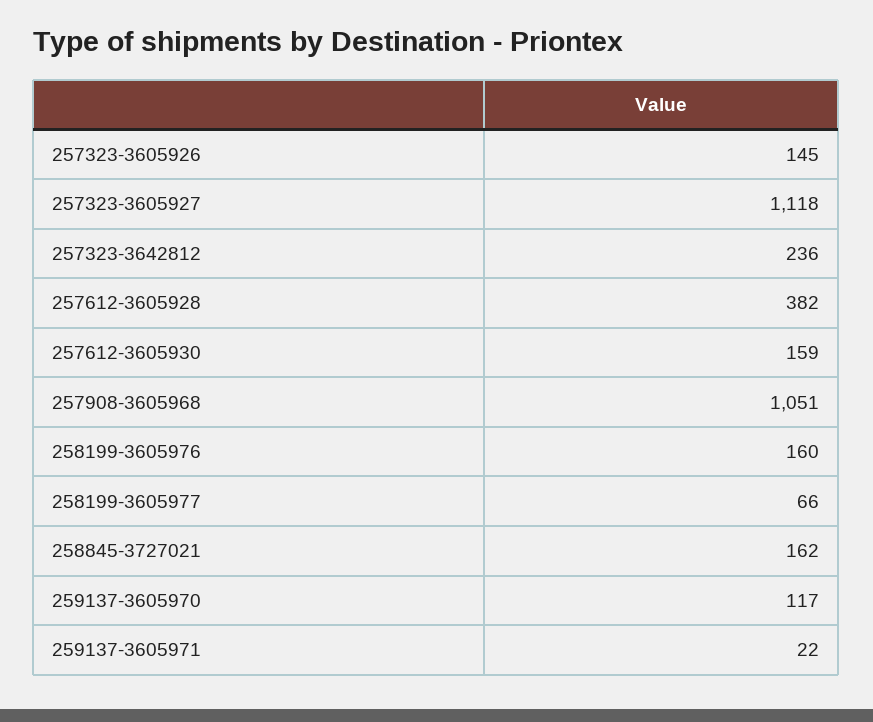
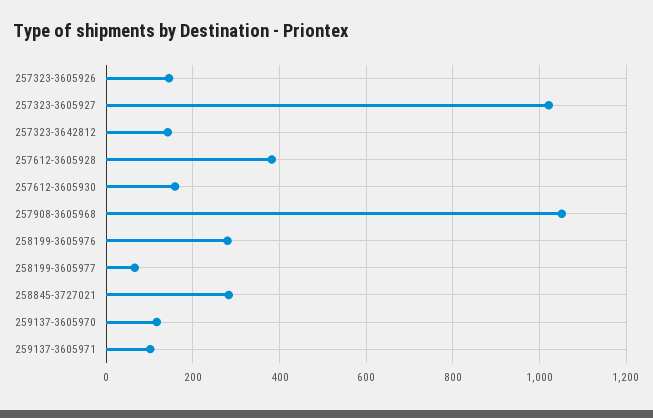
257323-3605927: 1118 -> 1020
257323-3642812: 236 -> 140
258199-3605976: 160 -> 280
258845-3727021: 162 -> 280
259137-3605971: 22 -> 100

